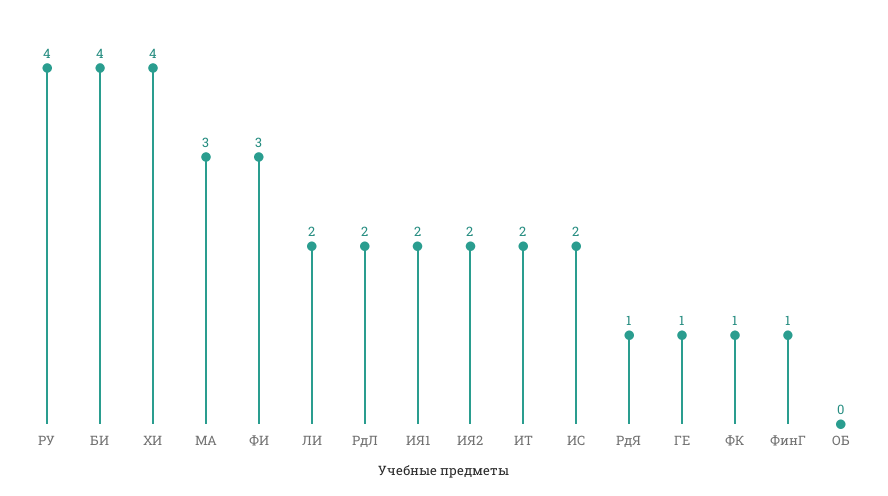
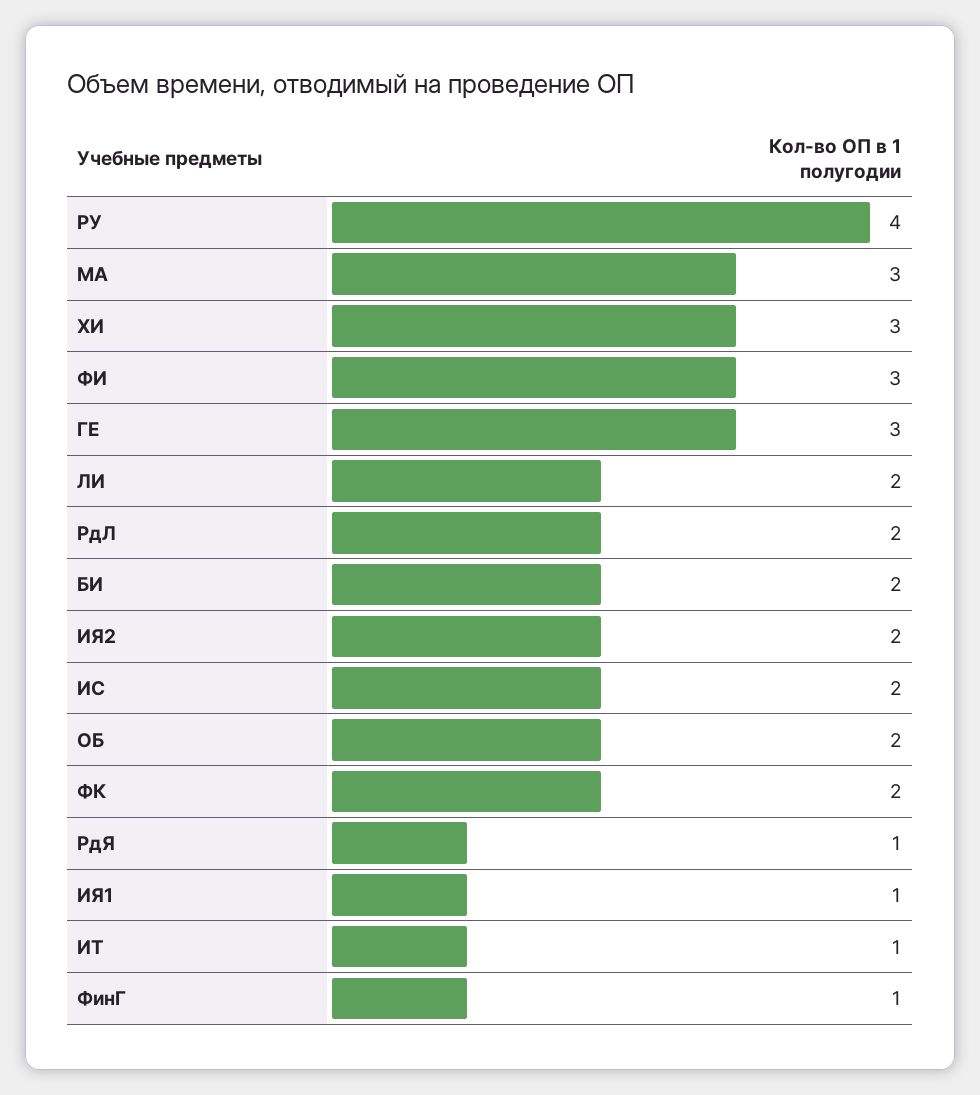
БИ: 4 -> 2
ХИ: 4 -> 3
ИЯ1: 2 -> 1
ИТ: 2 -> 1
ГЕ: 1 -> 3
ФК: 1 -> 2
ОБ: 0 -> 2

